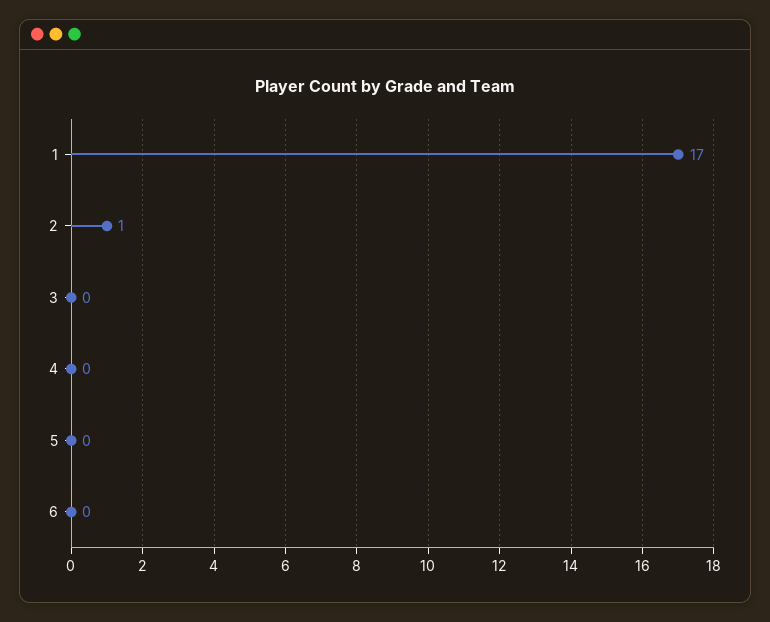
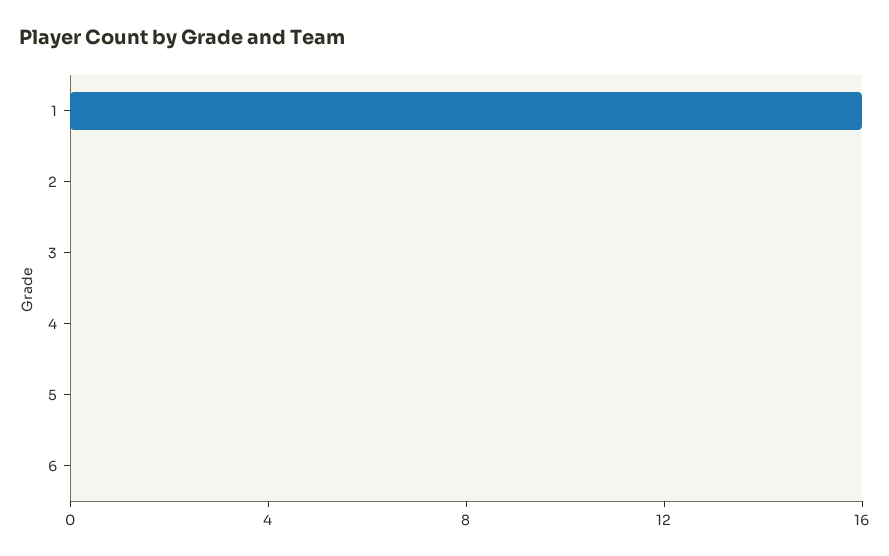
1: 17 -> 16
2: 1 -> 0

